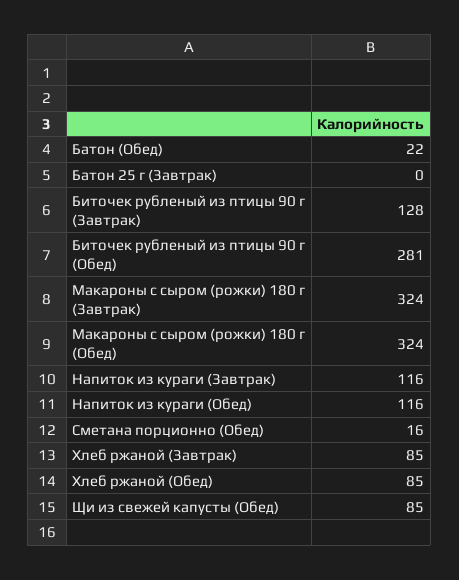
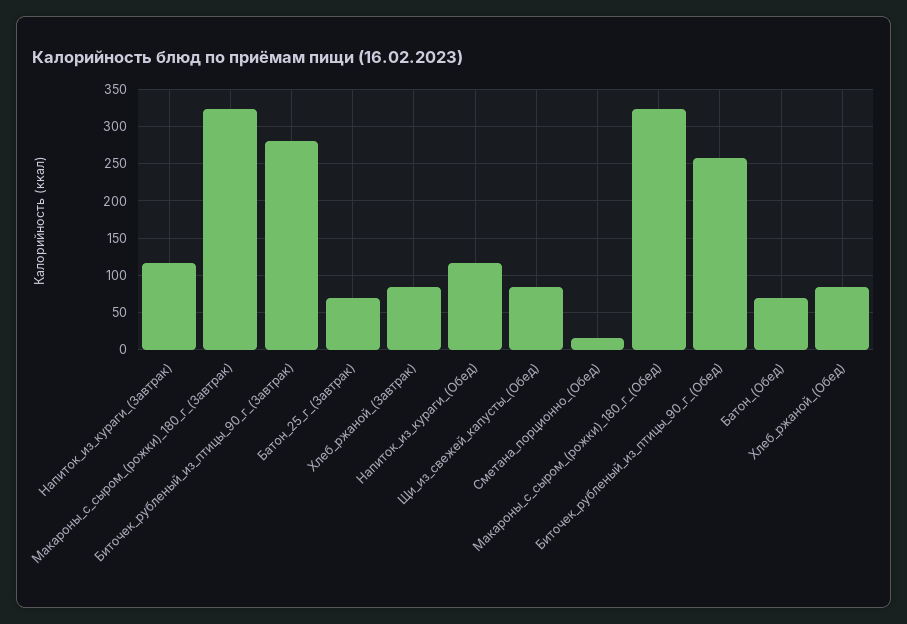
Батон (Обед): 22 -> 70
Батон 25 г (Завтрак): 0 -> 70
Биточек рубленый из птицы 90 г (Завтрак): 128 -> 280
Биточек рубленый из птицы 90 г (Обед): 281 -> 260

